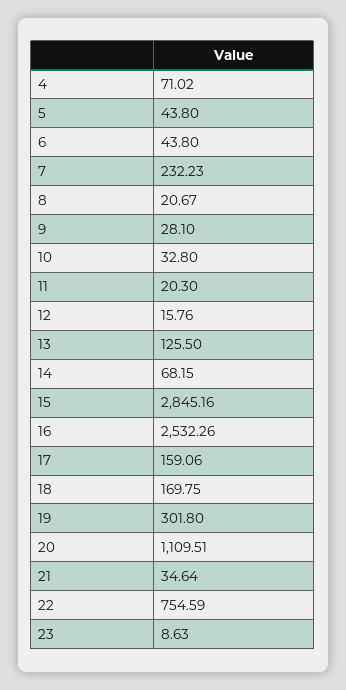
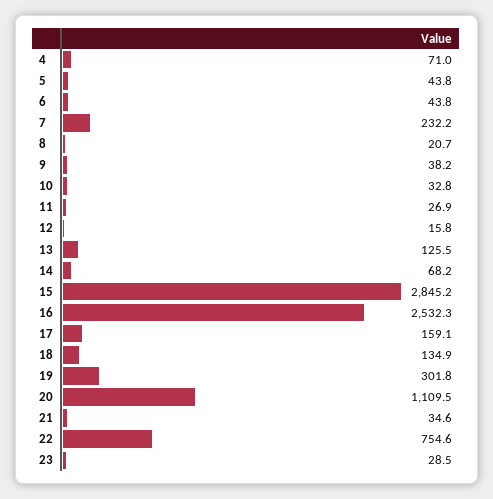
9: 28.1 -> 38.2
11: 20.3 -> 26.9
18: 169.75 -> 134.9
23: 8.63 -> 28.5

